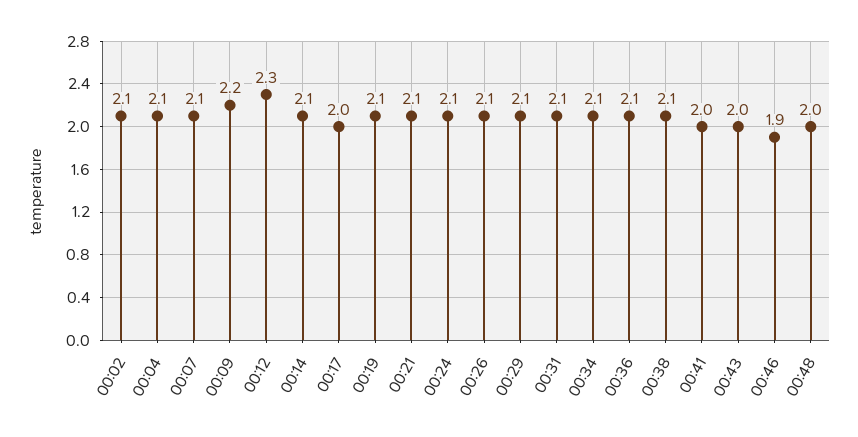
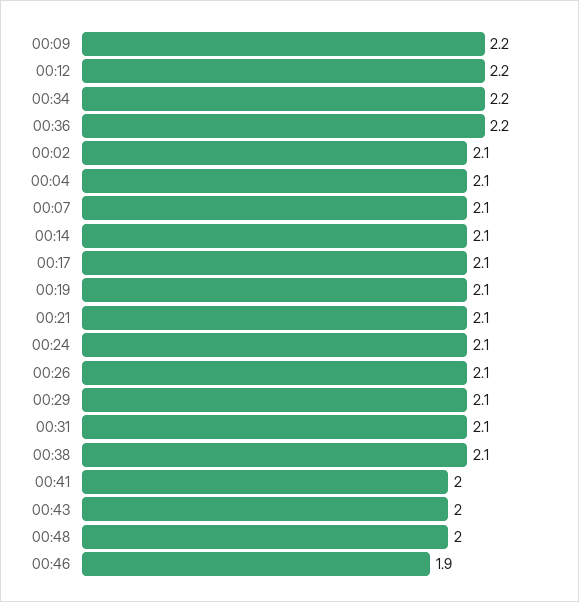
00:12: 2.3 -> 2.2
00:17: 2 -> 2.1
00:34: 2.1 -> 2.2
00:36: 2.1 -> 2.2

